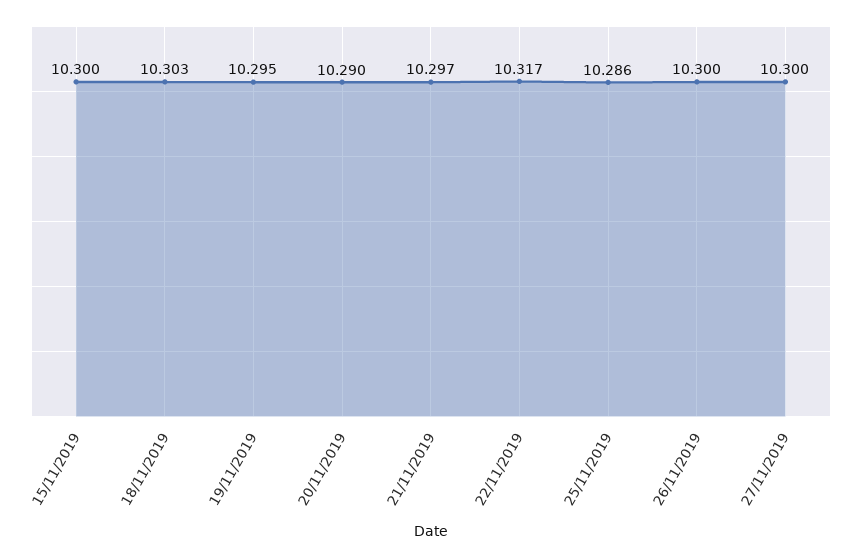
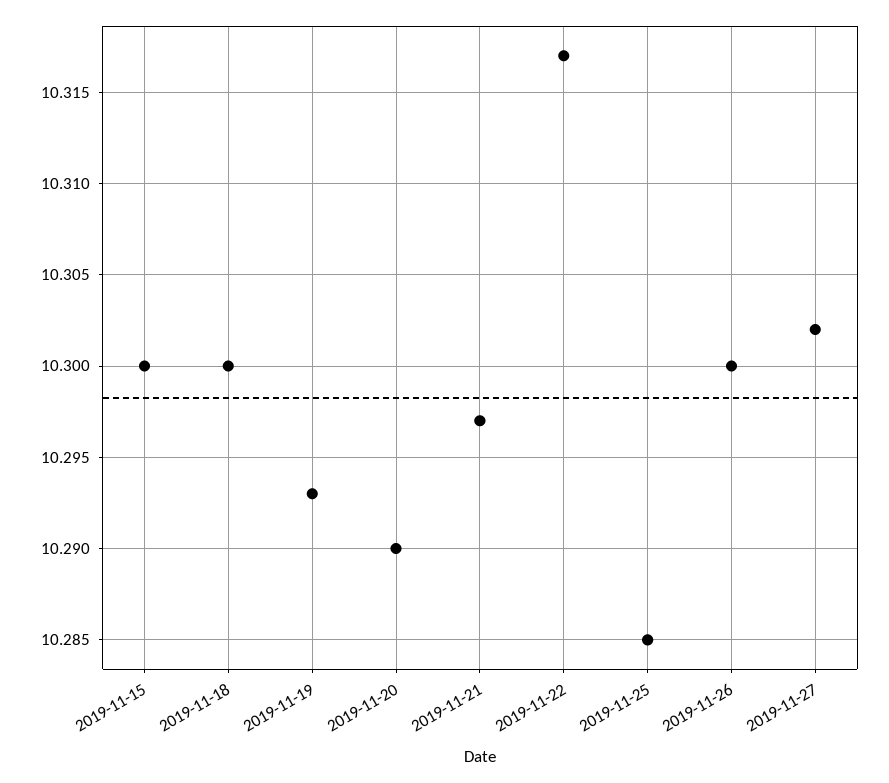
18/11/2019: 10.303 -> 10.3
19/11/2019: 10.295 -> 10.293
25/11/2019: 10.286 -> 10.285
27/11/2019: 10.3 -> 10.302

